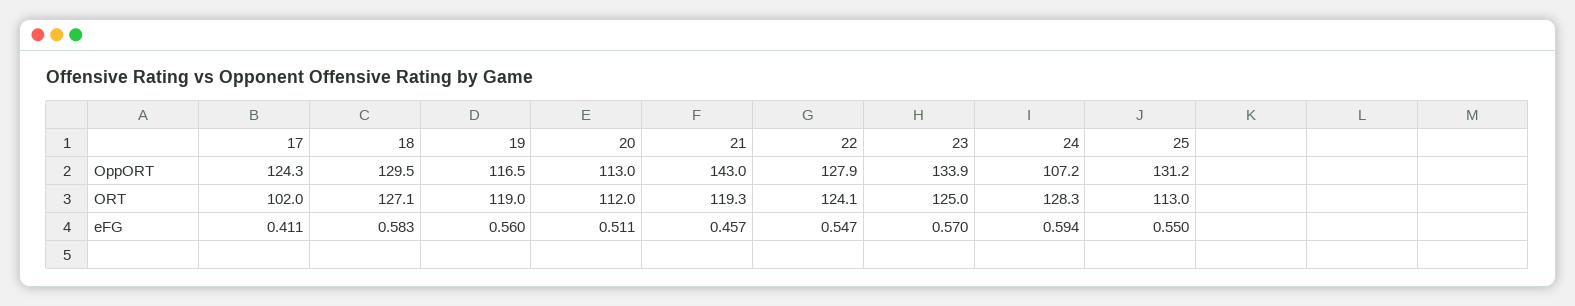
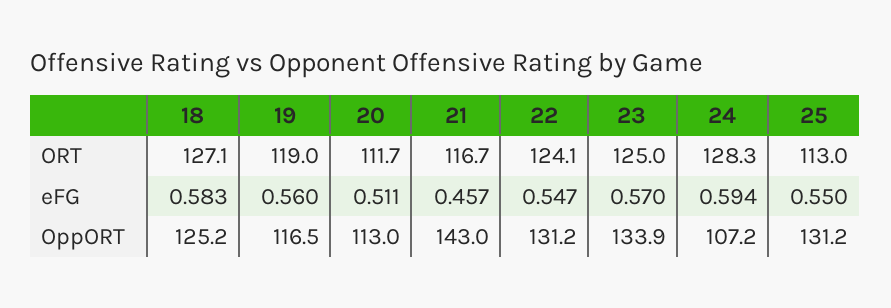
17, OppORT: 124.3 -> none
18, OppORT: 129.5 -> 125.2
22, OppORT: 127.9 -> 131.2
17, ORT: 102 -> none
20, ORT: 112 -> 111.7
21, ORT: 119.3 -> 116.7
17, eFG: 0.411 -> none

